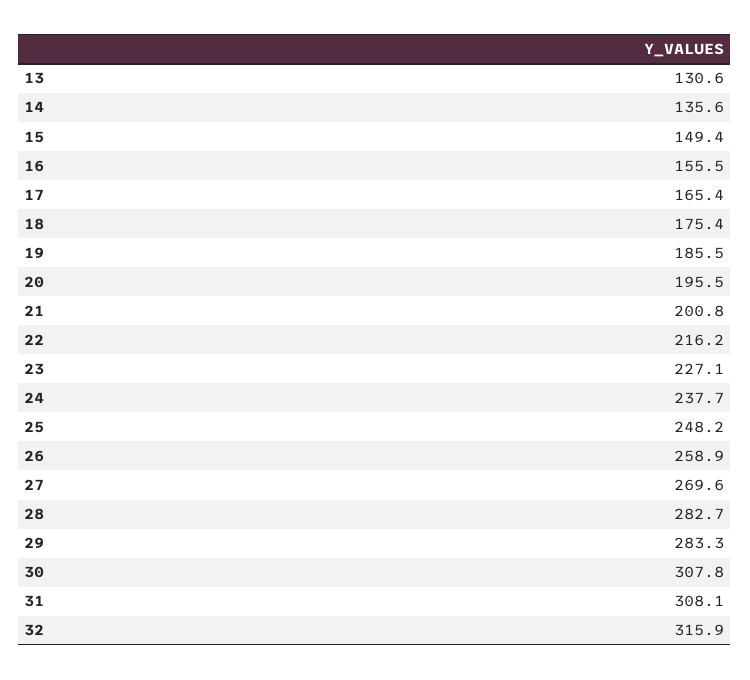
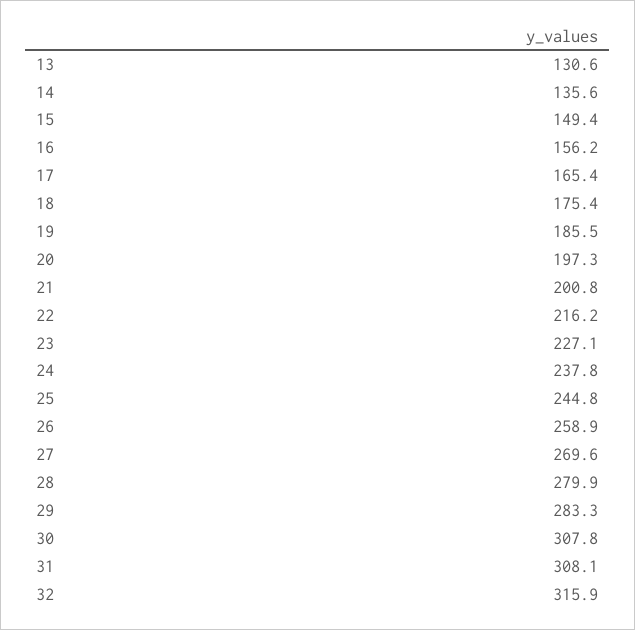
16: 155.5 -> 156.2
20: 195.5 -> 197.3
24: 237.7 -> 237.8
25: 248.2 -> 244.8
28: 282.7 -> 279.9

